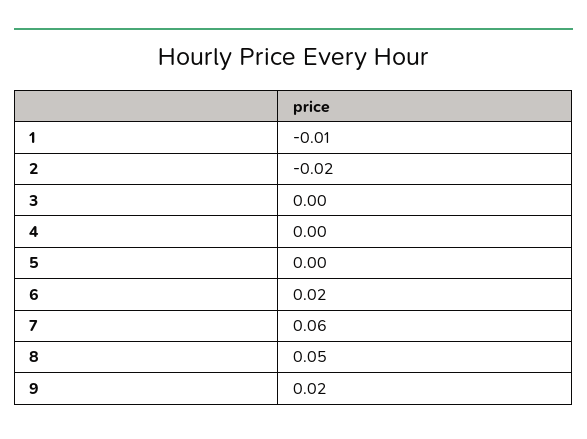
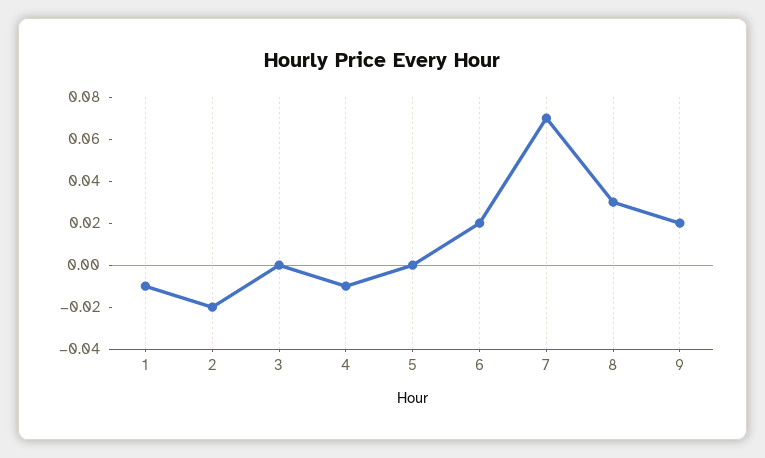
4: 0 -> -0.01
7: 0.06 -> 0.07
8: 0.05 -> 0.03

